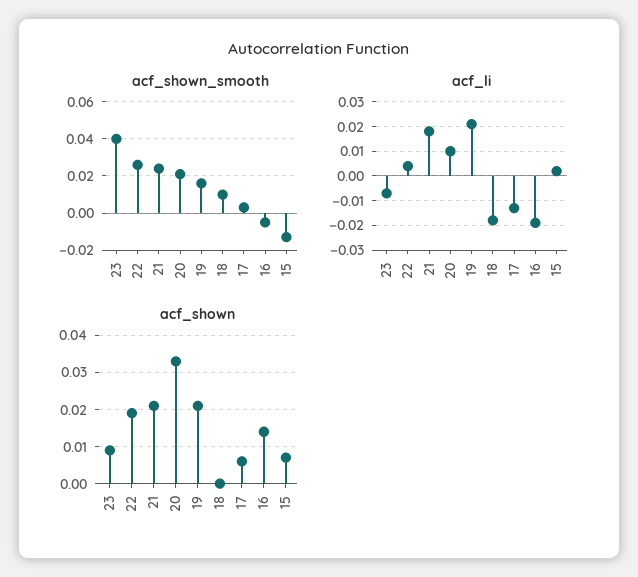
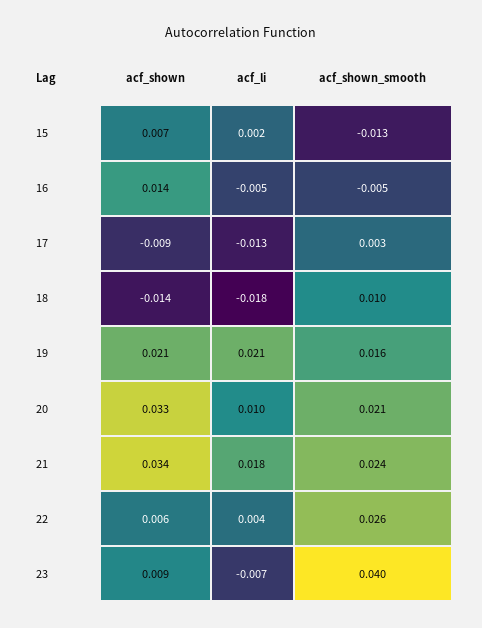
acf_li, 16: -0.02 -> -0.005
acf_shown, 22: 0.02 -> 0.006
acf_shown, 21: 0.02 -> 0.034
acf_shown, 18: 0 -> -0.014
acf_shown, 17: 0.005 -> -0.009

